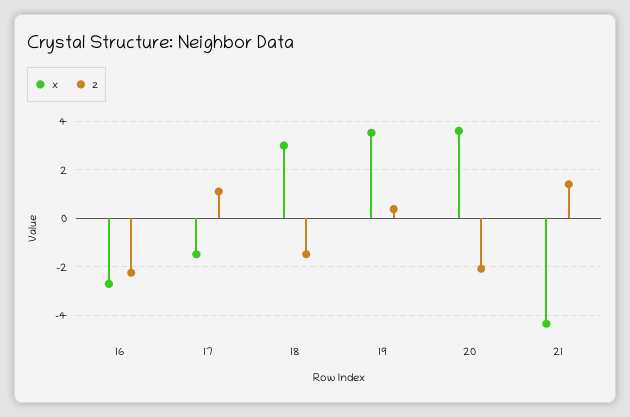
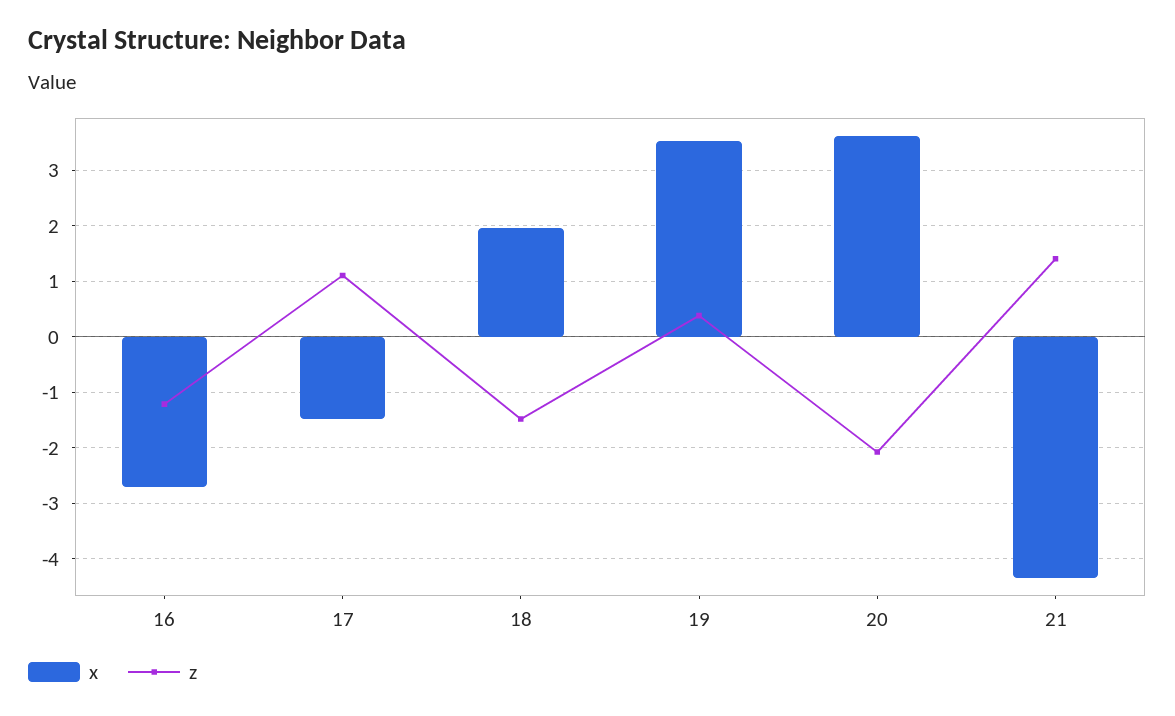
z, 16: -2.25 -> -1.2
x, 18: 3 -> 2

